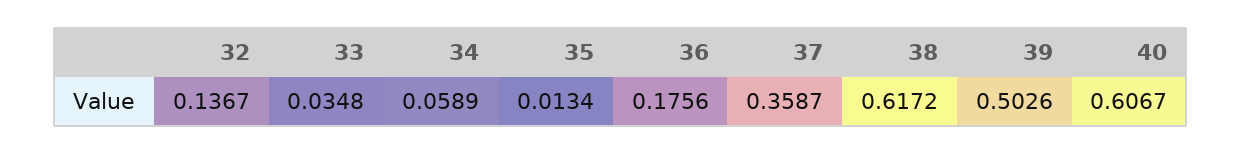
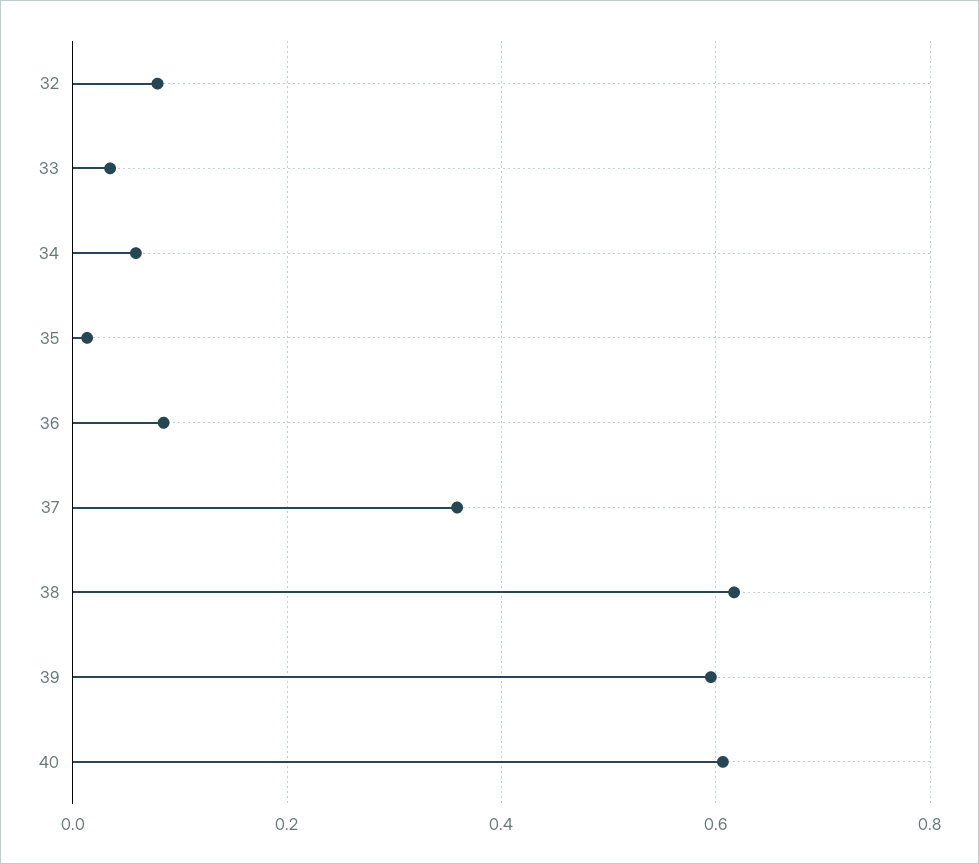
32: 0.1367 -> 0.08
36: 0.1756 -> 0.08
39: 0.5026 -> 0.6

